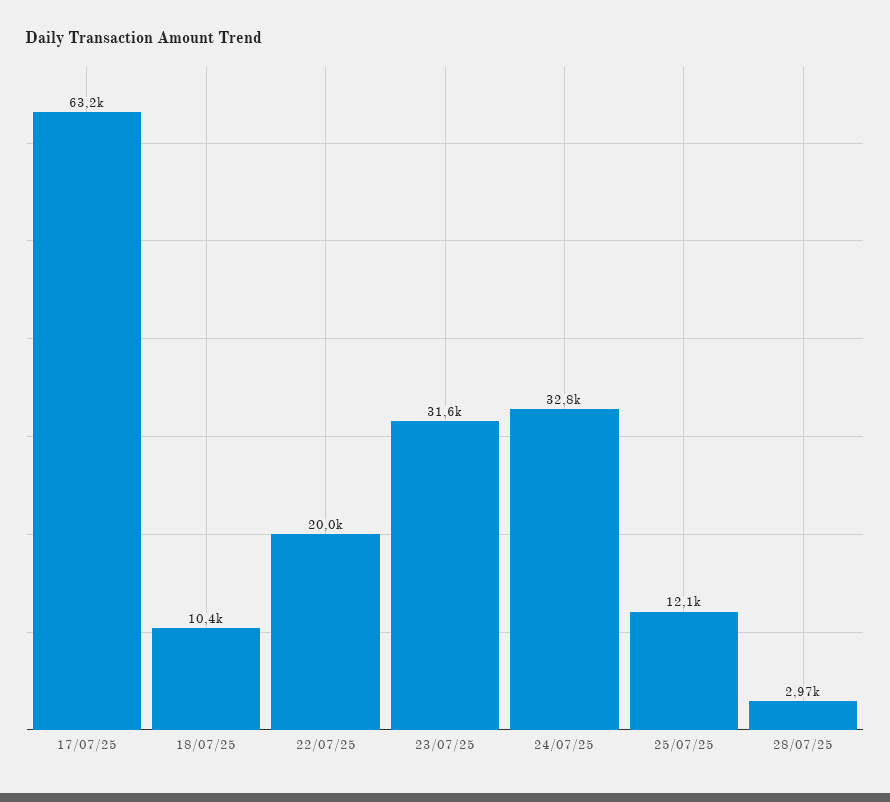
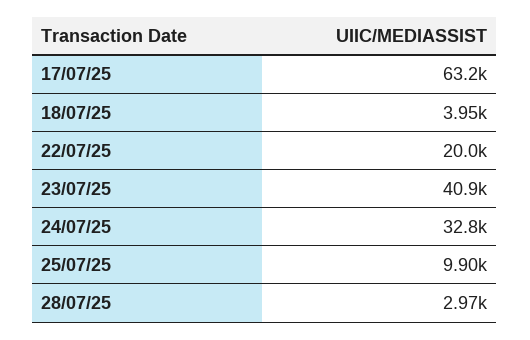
18/07/25: 10400 -> 3950
23/07/25: 31600 -> 40900
25/07/25: 12100 -> 9900

